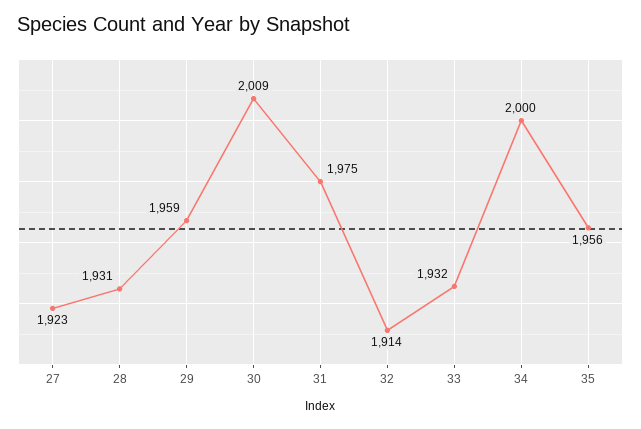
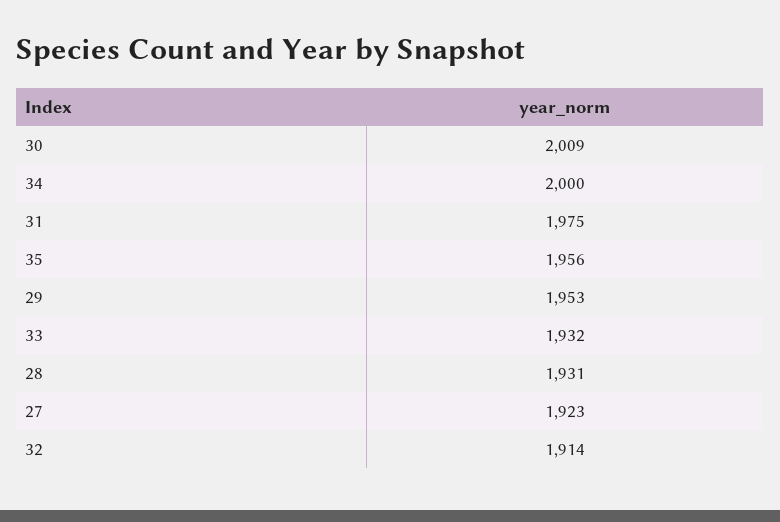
29: 1959 -> 1953

